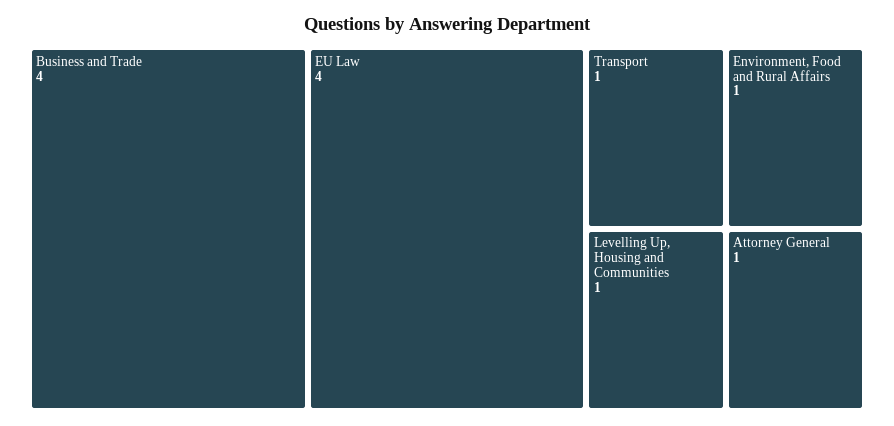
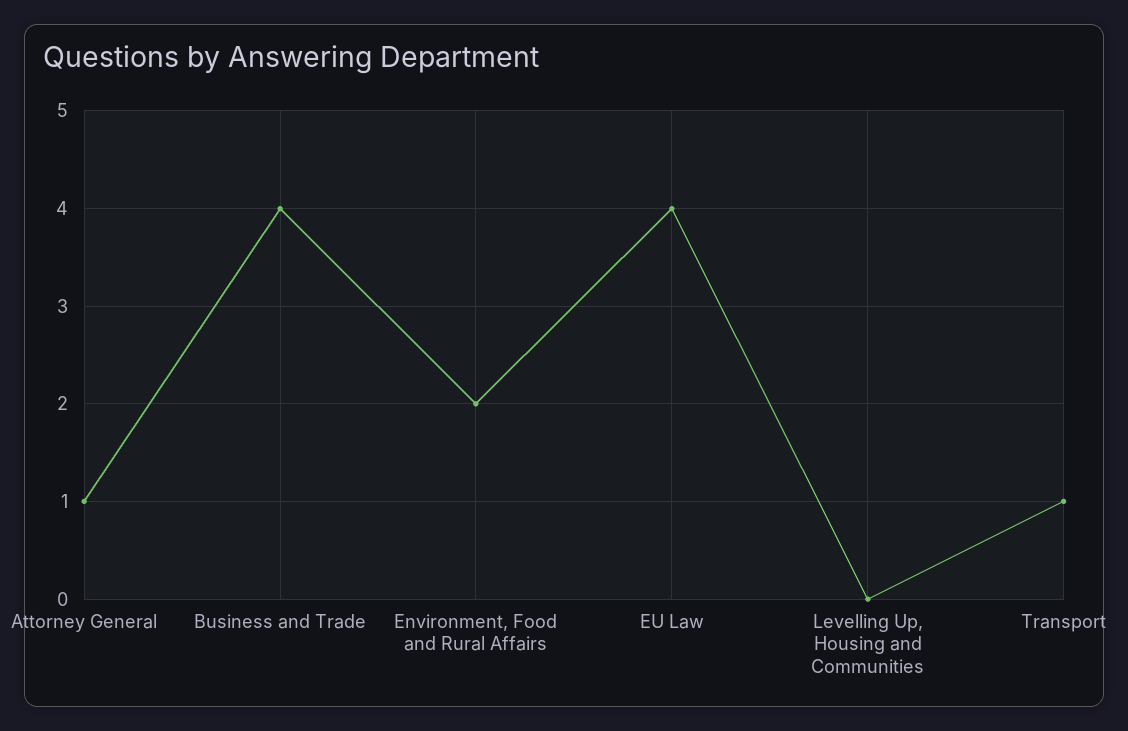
Environment, Food and Rural Affairs: 1 -> 2
Levelling Up, Housing and Communities: 1 -> 0

